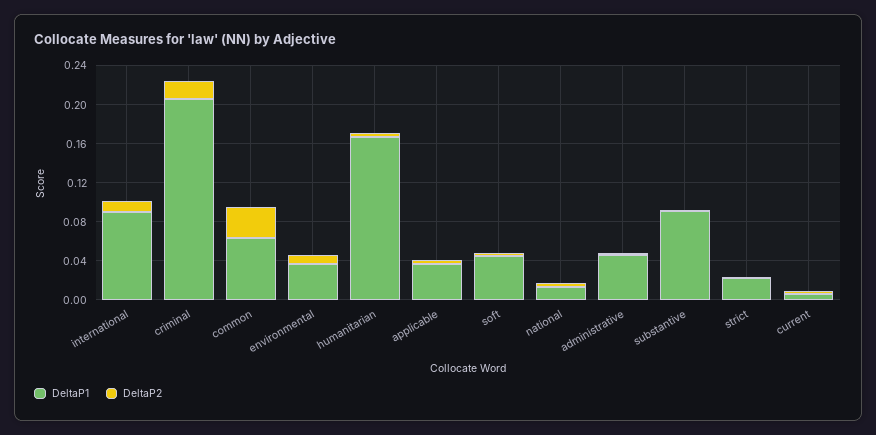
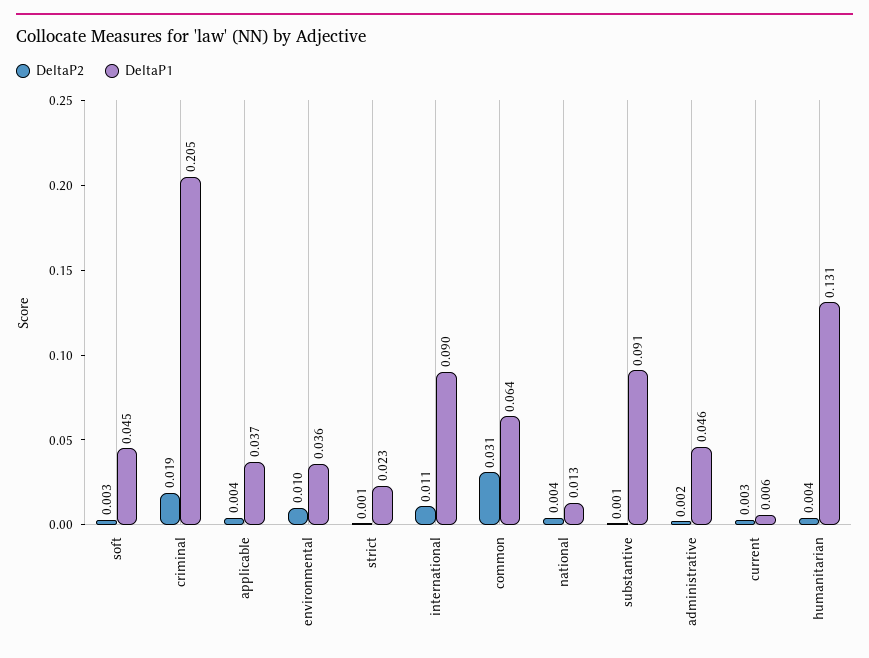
DeltaP1, humanitarian: 0.17 -> 0.131

